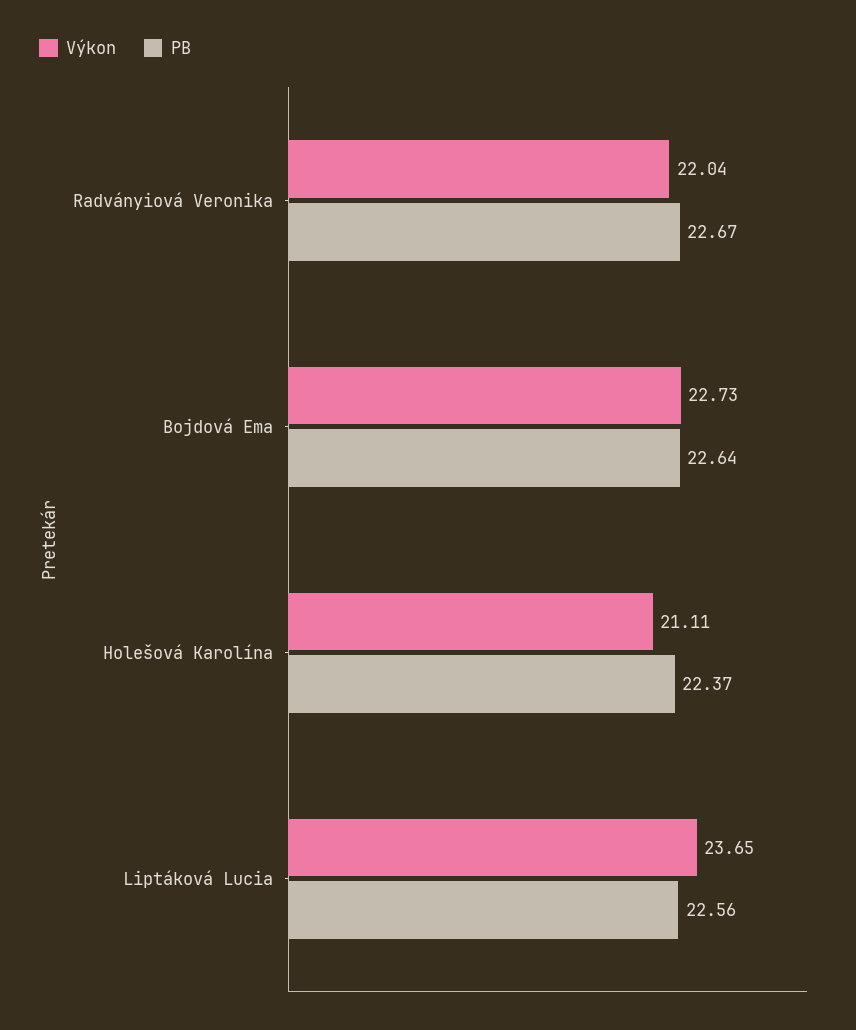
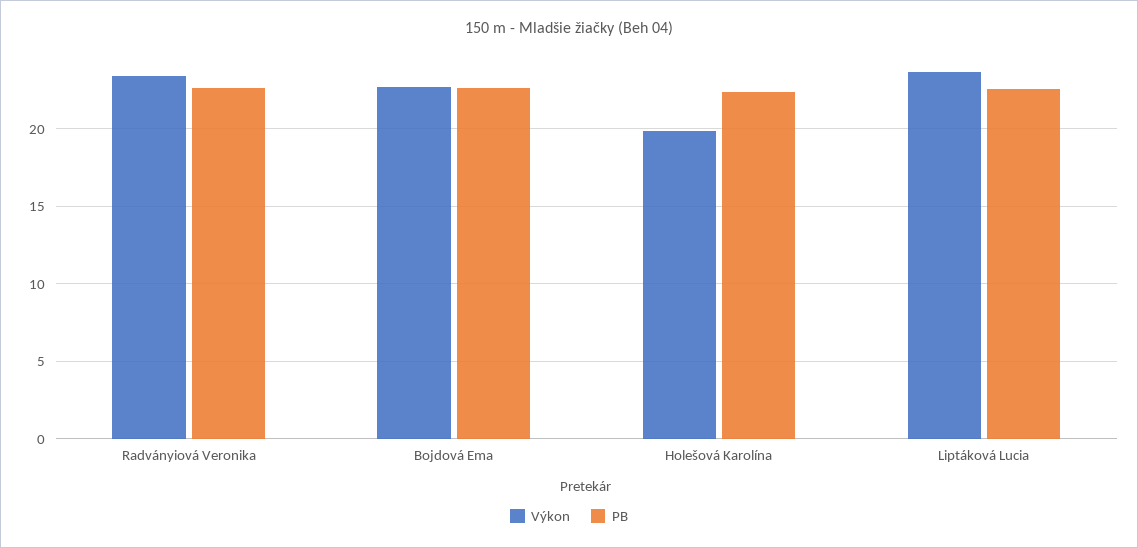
Výkon, Radványiová Veronika: 22.04 -> 23.5
Výkon, Holešová Karolína: 21.11 -> 20

